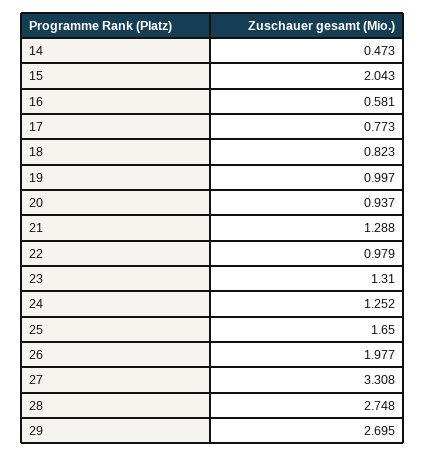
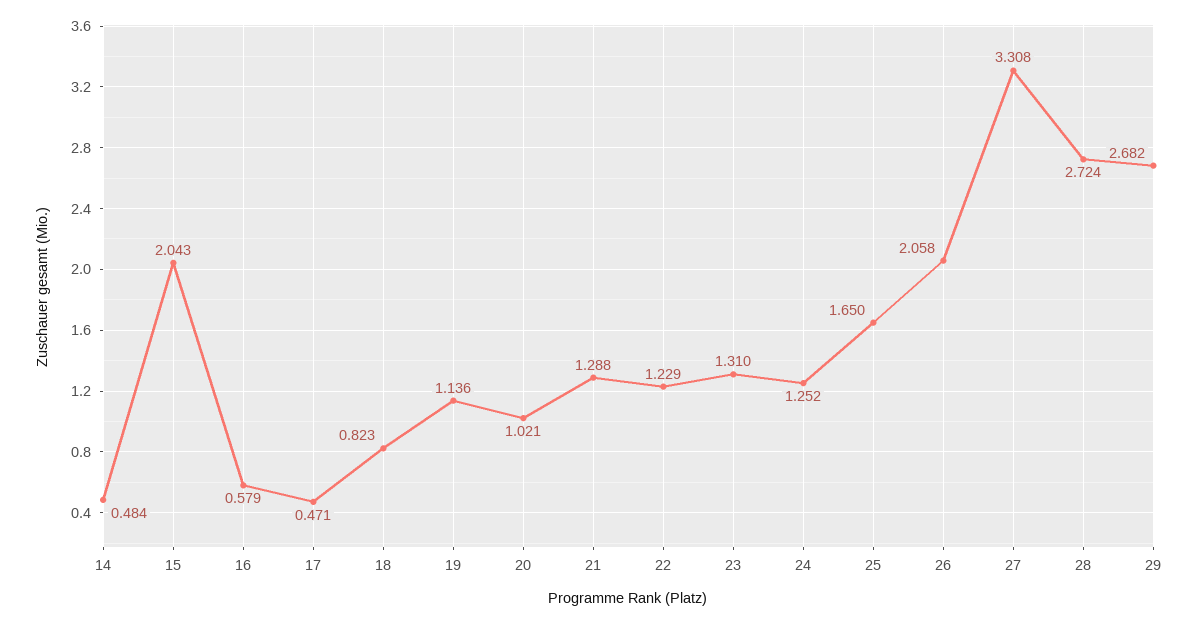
14: 0.473 -> 0.484
16: 0.581 -> 0.579
17: 0.773 -> 0.471
19: 0.997 -> 1.136
20: 0.937 -> 1.021
22: 0.979 -> 1.229
26: 1.977 -> 2.058
28: 2.748 -> 2.724
29: 2.695 -> 2.682

